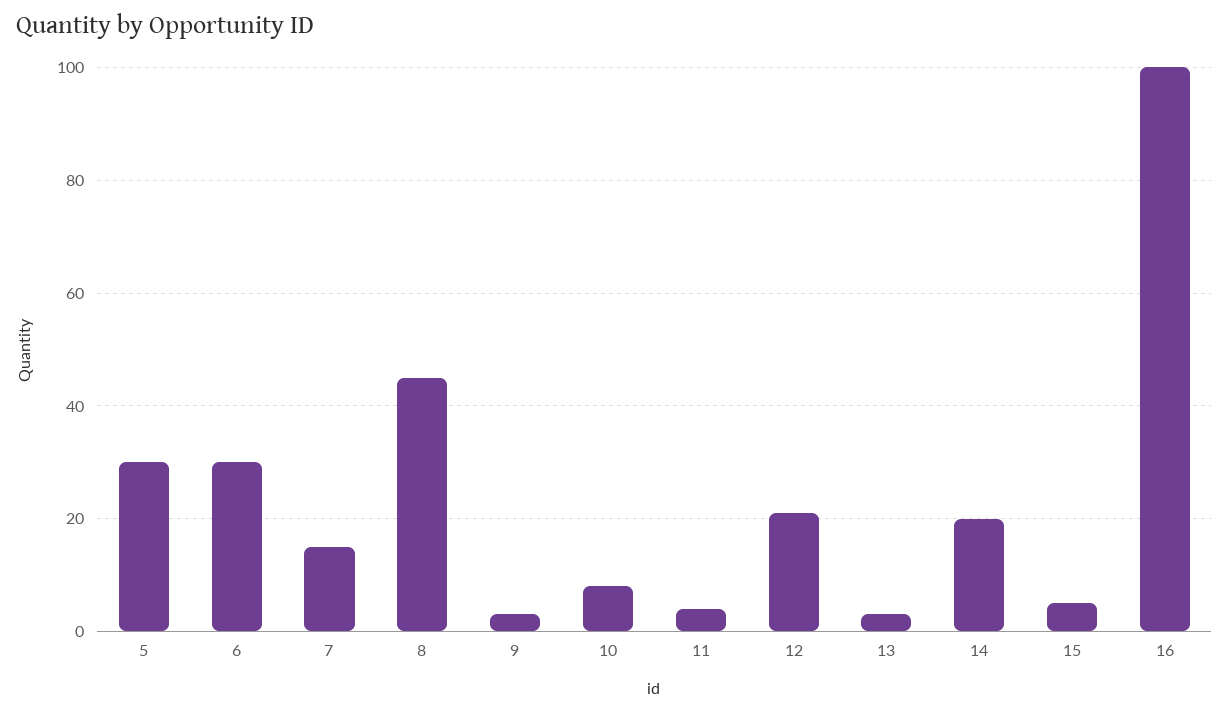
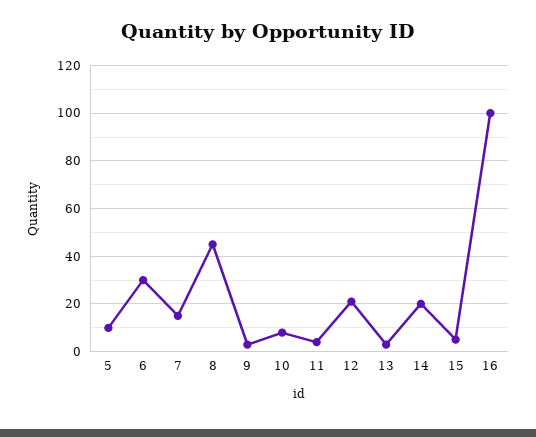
5: 30 -> 10

